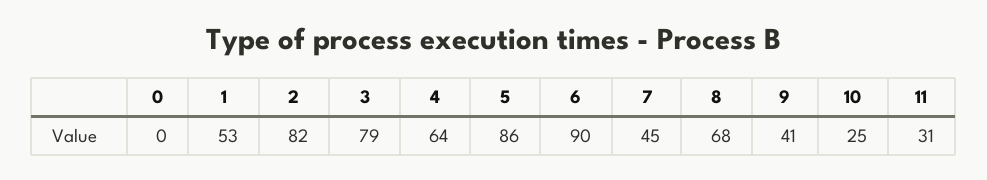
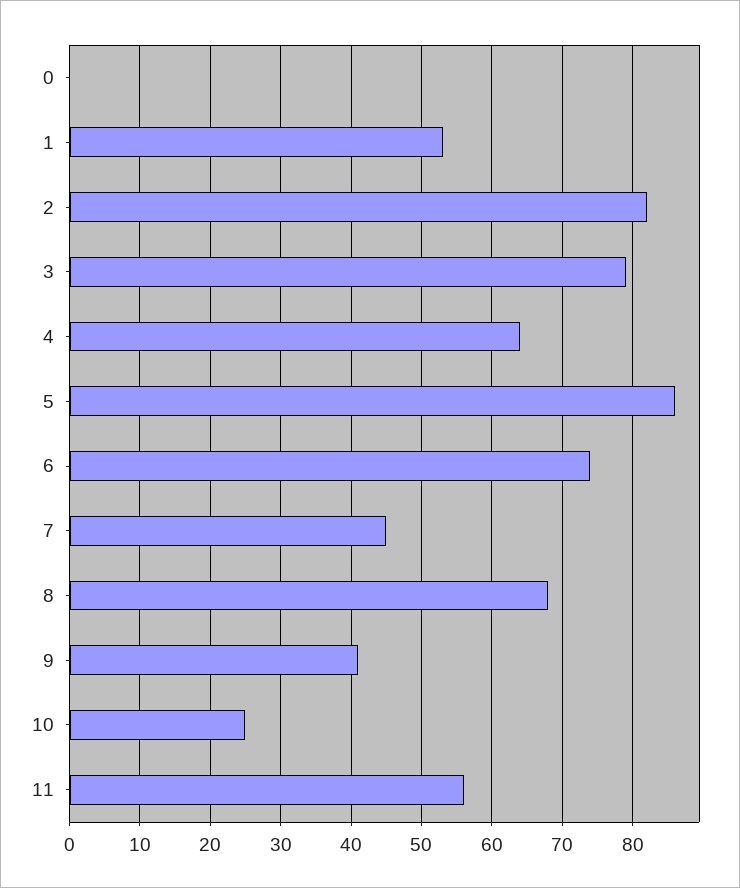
6: 90 -> 74
11: 31 -> 56

